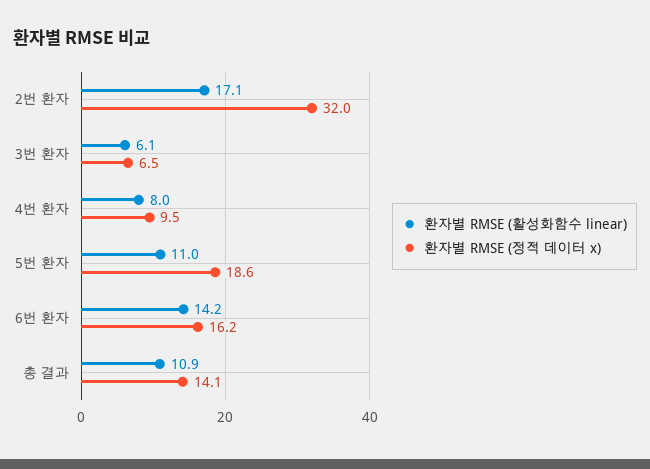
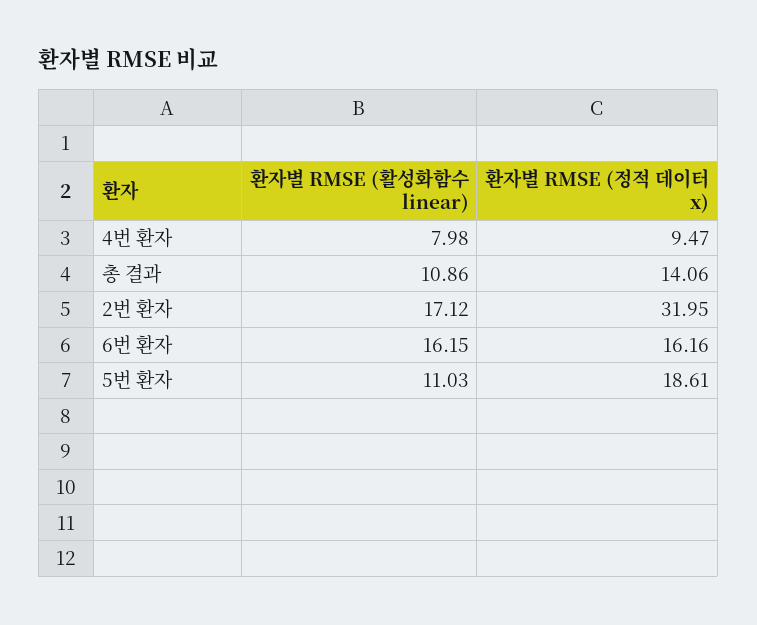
환자별 RMSE (활성화함수 linear), 3번 환자: 6.1 -> none
환자별 RMSE (정적 데이터 x), 3번 환자: 6.5 -> none
환자별 RMSE (활성화함수 linear), 6번 환자: 14.2 -> 16.15

